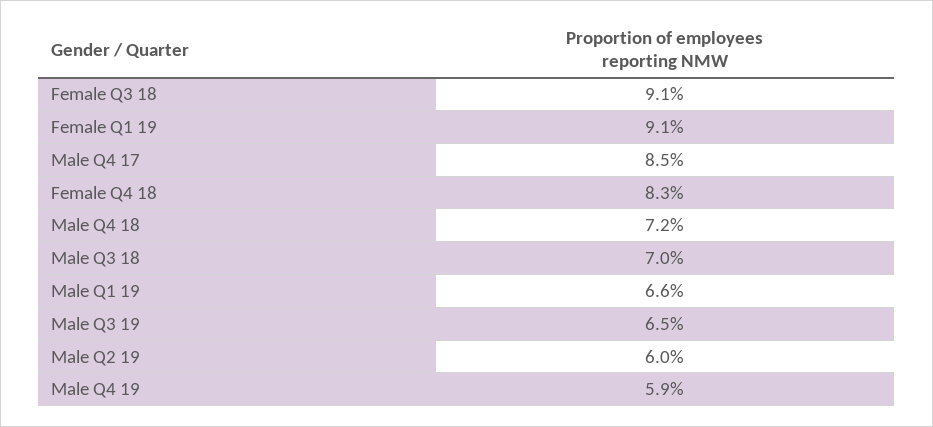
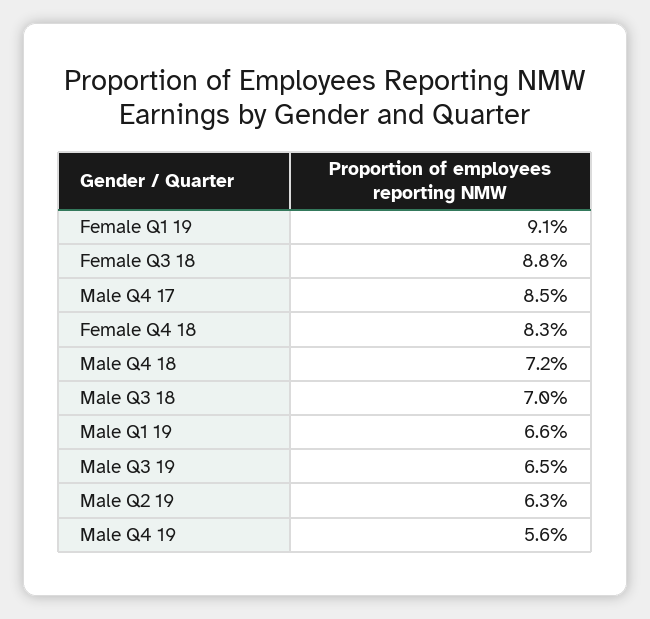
Female Q3 18: 9.1 -> 8.8
Male Q2 19: 6 -> 6.3
Male Q4 19: 5.9 -> 5.6

